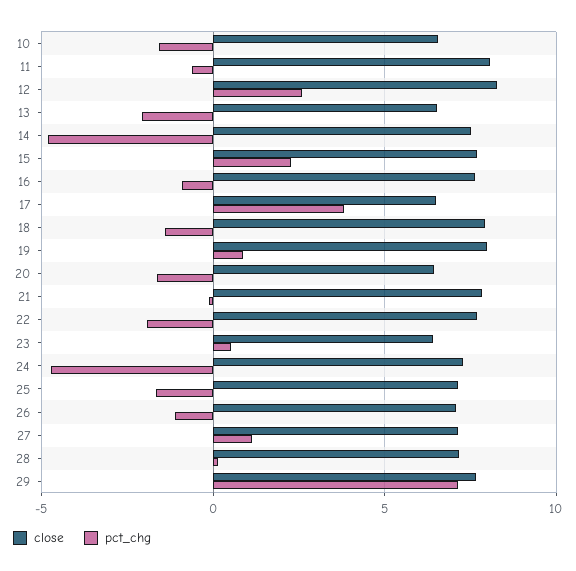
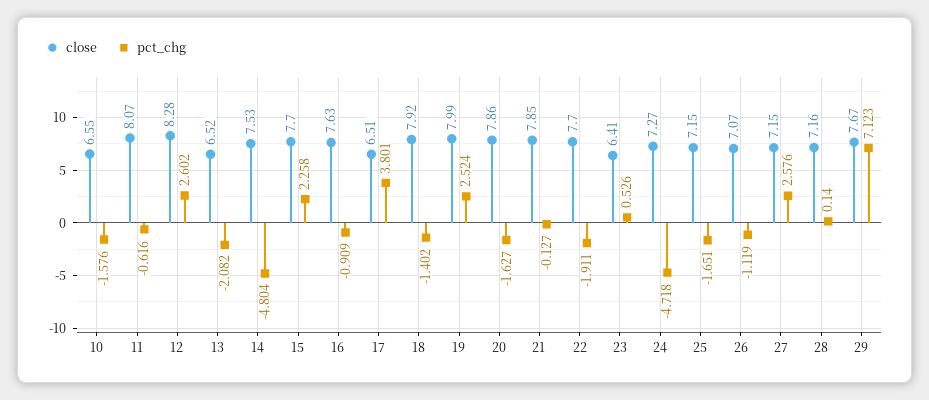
pct_chg, 19: 1 -> 2.524
close, 20: 6.5 -> 7.86
pct_chg, 27: 1 -> 2.576

